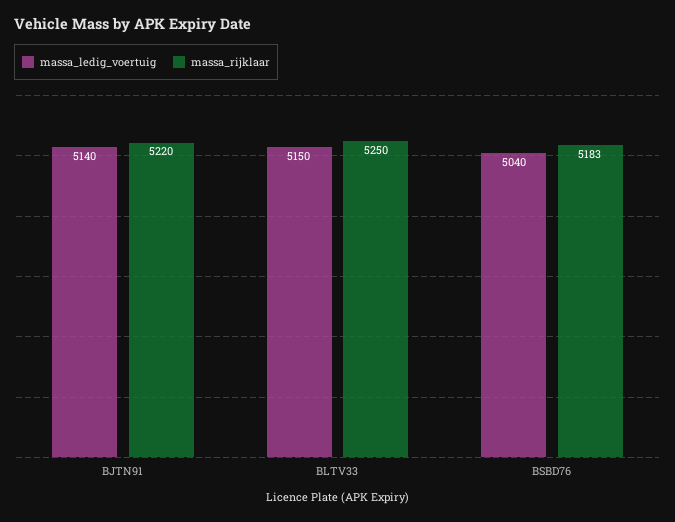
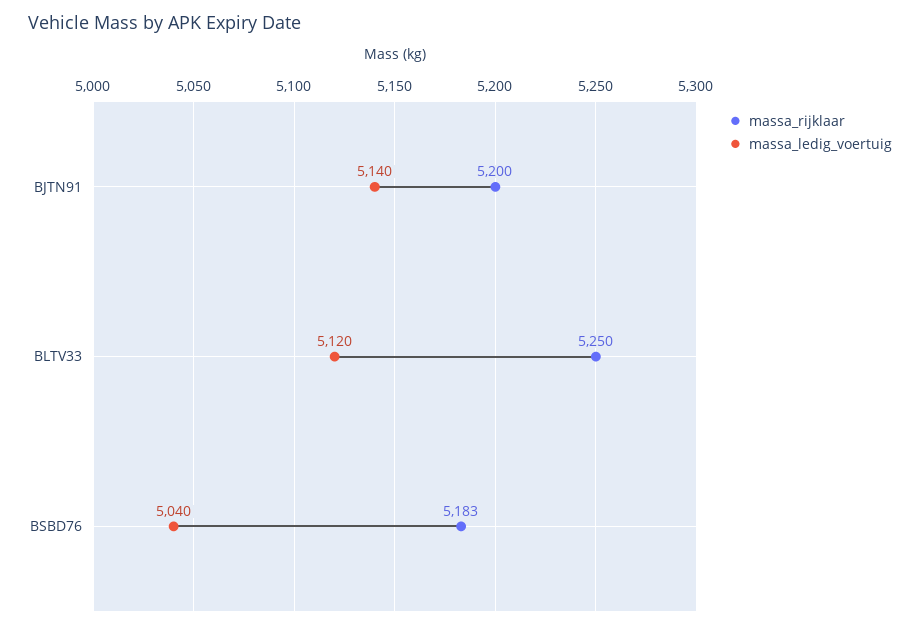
massa_rijklaar, BJTN91: 5220 -> 5200
massa_ledig_voertuig, BLTV33: 5150 -> 5120

